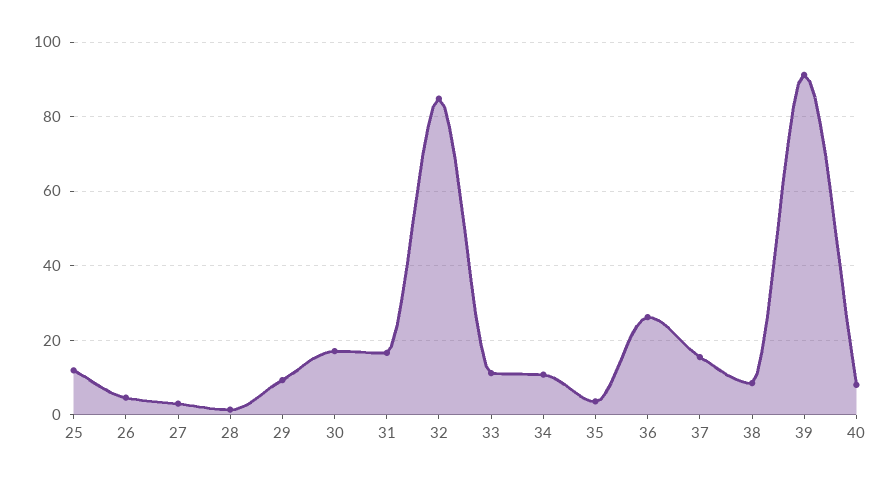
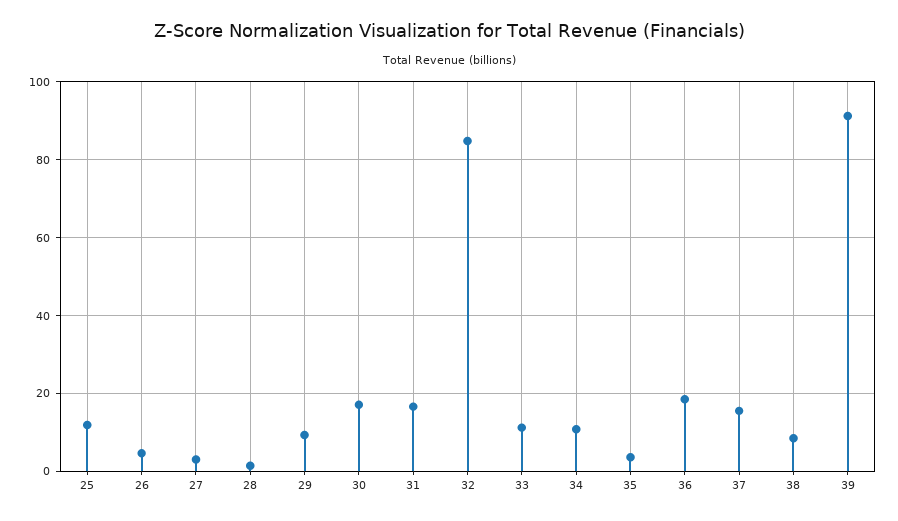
36: 26 -> 18
40: 8 -> none

